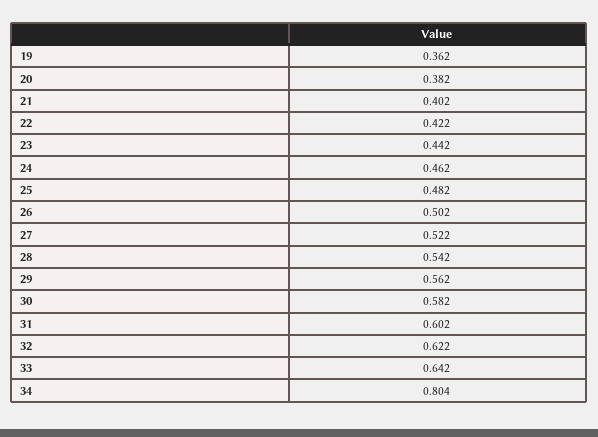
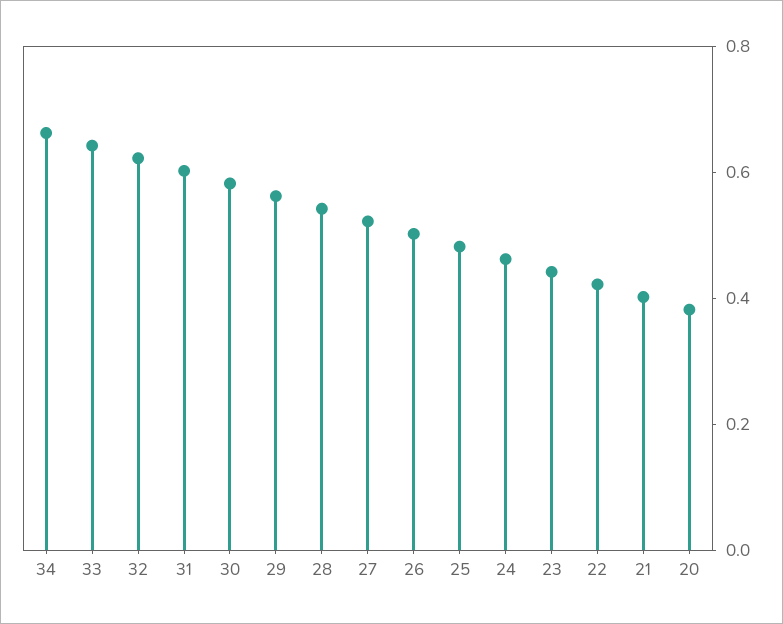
19: 0.362 -> none
34: 0.804 -> 0.65

